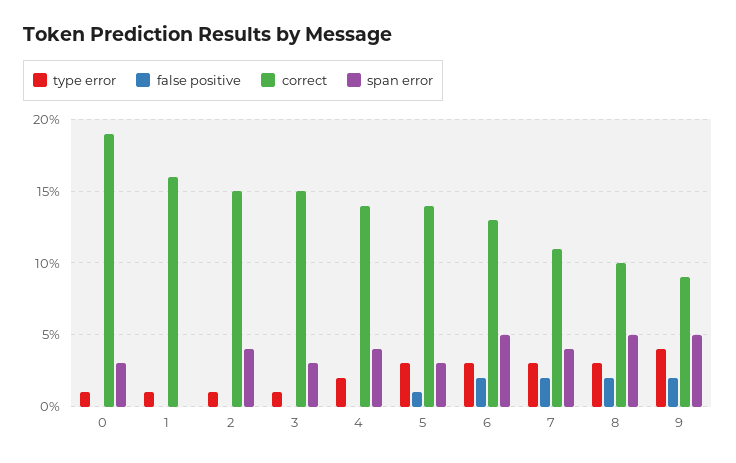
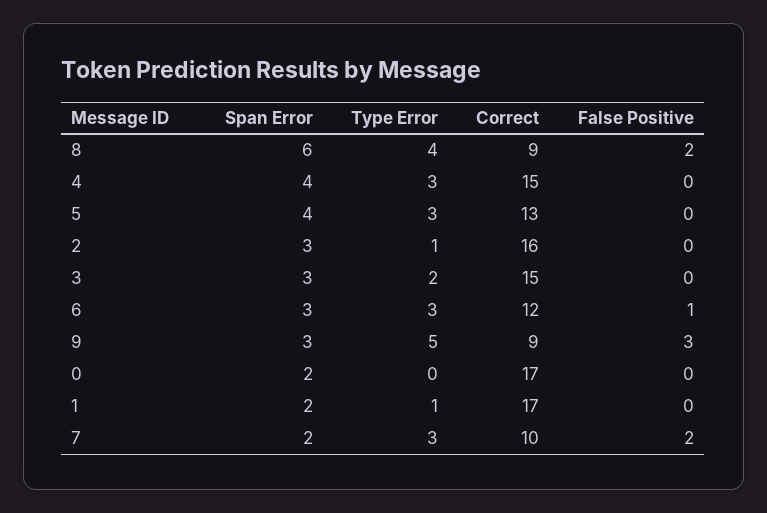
type error, 0: 1 -> 0
correct, 0: 19 -> 17
span error, 0: 3 -> 2
correct, 1: 16 -> 17
span error, 1: 0 -> 2
correct, 2: 15 -> 16
span error, 2: 4 -> 3
type error, 3: 1 -> 2
type error, 4: 2 -> 3
correct, 4: 14 -> 15
false positive, 5: 1 -> 0
correct, 5: 14 -> 13
span error, 5: 3 -> 4
false positive, 6: 2 -> 1
correct, 6: 13 -> 12
span error, 6: 5 -> 3
correct, 7: 11 -> 10
span error, 7: 4 -> 2
type error, 8: 3 -> 4
correct, 8: 10 -> 9
span error, 8: 5 -> 6
type error, 9: 4 -> 5
false positive, 9: 2 -> 3
span error, 9: 5 -> 3

